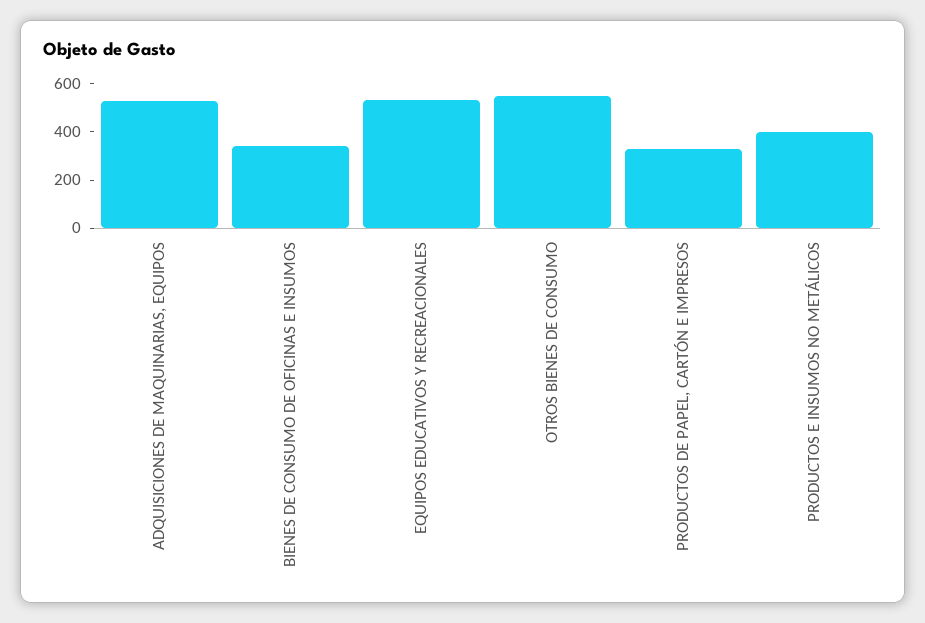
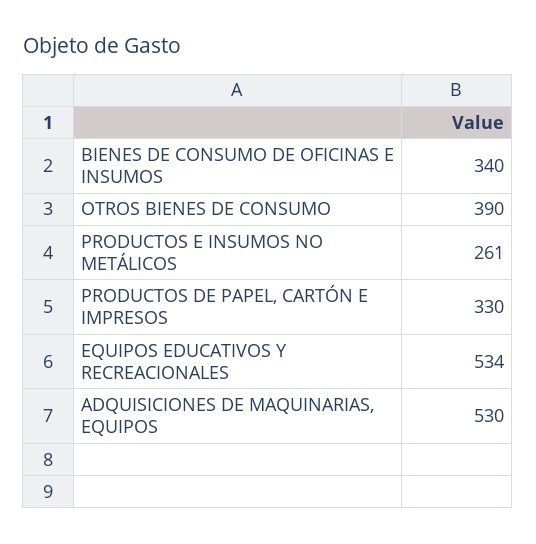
OTROS BIENES DE CONSUMO: 550 -> 390
PRODUCTOS E INSUMOS NO METÁLICOS: 400 -> 261

